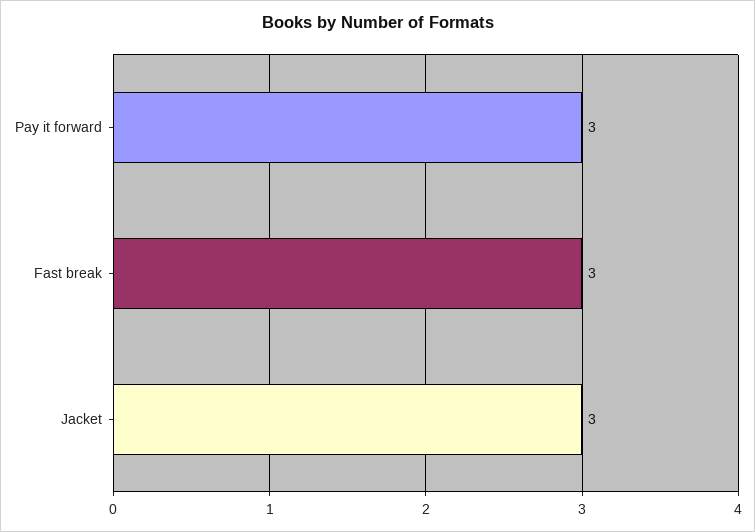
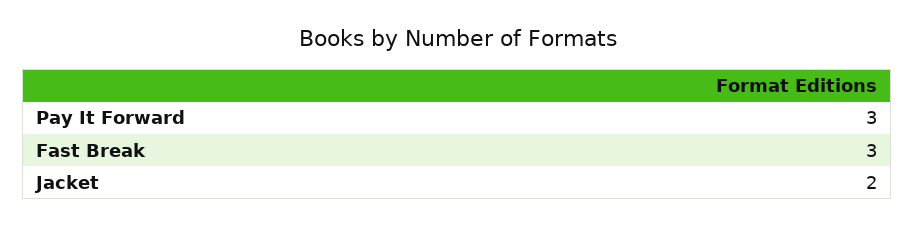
Jacket: 3 -> 2

